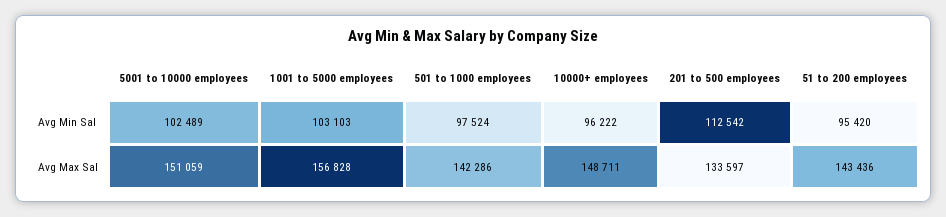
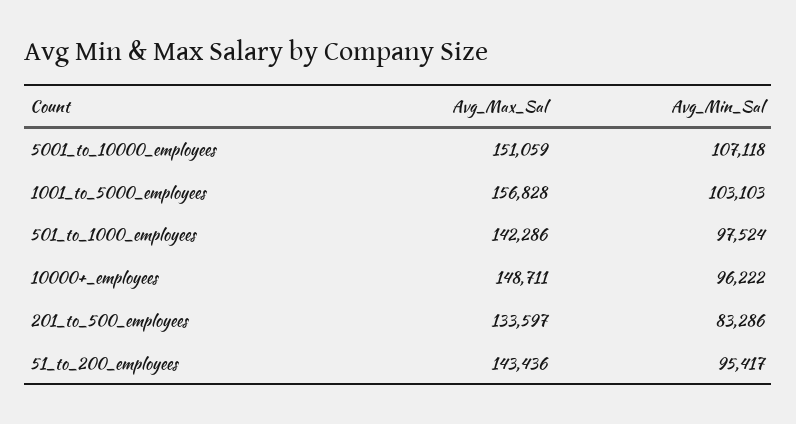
5001 to 10000 employees, Avg Min Sal: 102489 -> 107118
201 to 500 employees, Avg Min Sal: 112542 -> 83286
51 to 200 employees, Avg Min Sal: 95420 -> 95417

